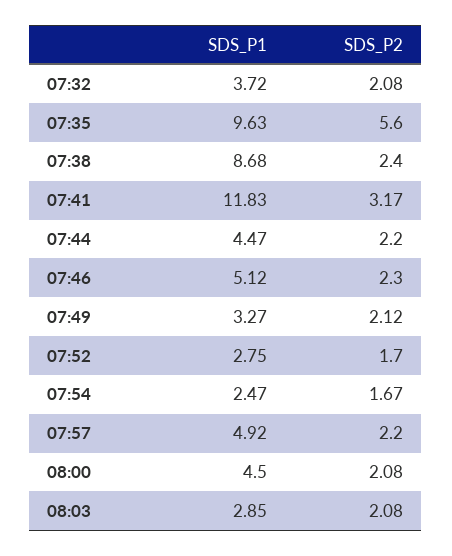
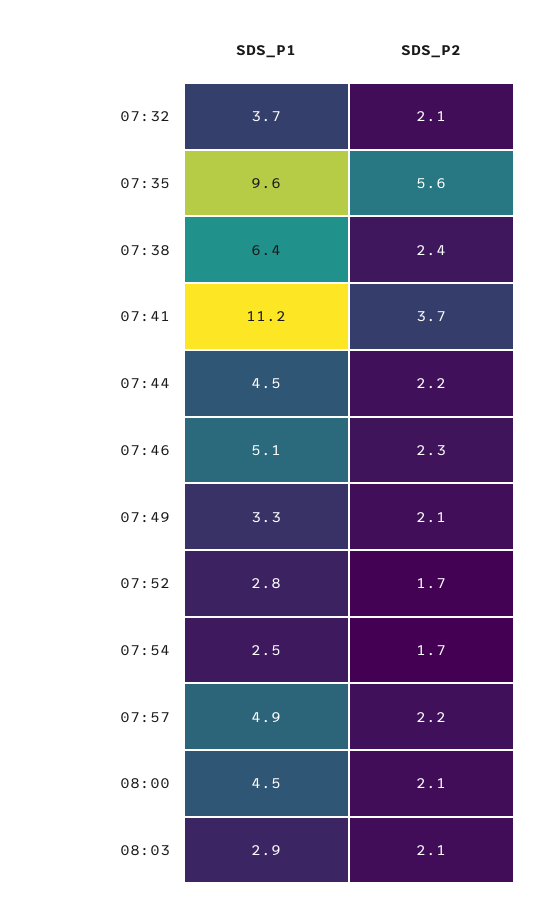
SDS_P1, 07:38: 8.68 -> 6.4
SDS_P1, 07:41: 11.83 -> 11.2
SDS_P2, 07:41: 3.17 -> 3.7

